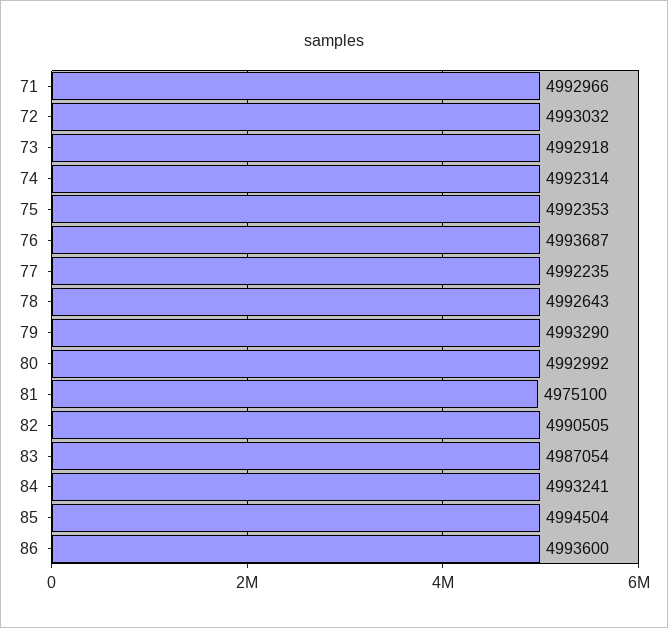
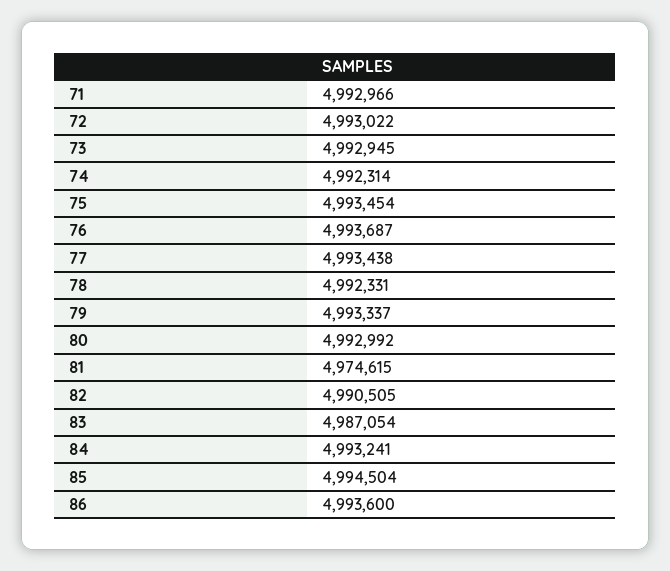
72: 4993032 -> 4993022
73: 4992918 -> 4992945
75: 4992353 -> 4993454
77: 4992235 -> 4993438
78: 4992643 -> 4992331
79: 4993290 -> 4993337
81: 4975100 -> 4974615

